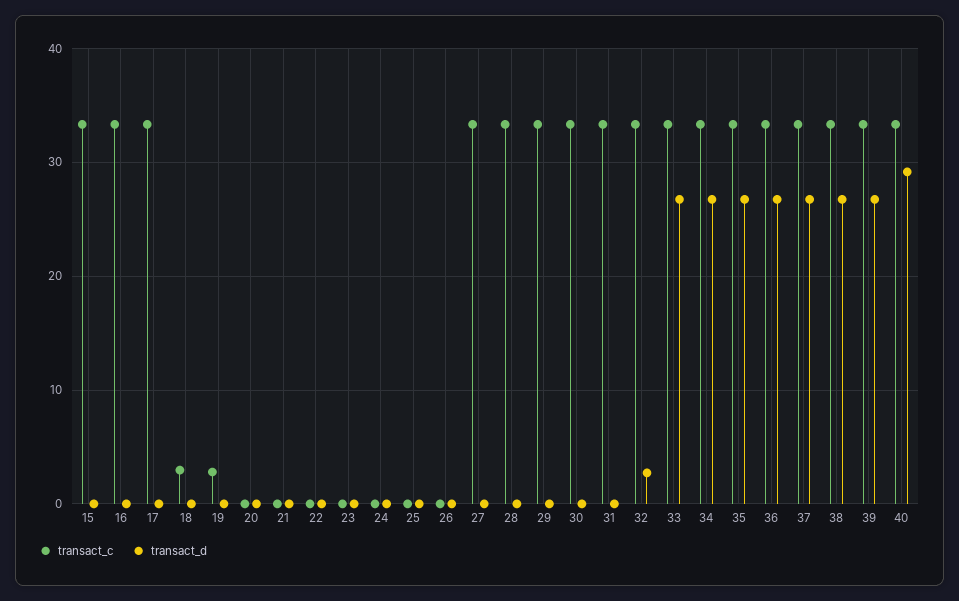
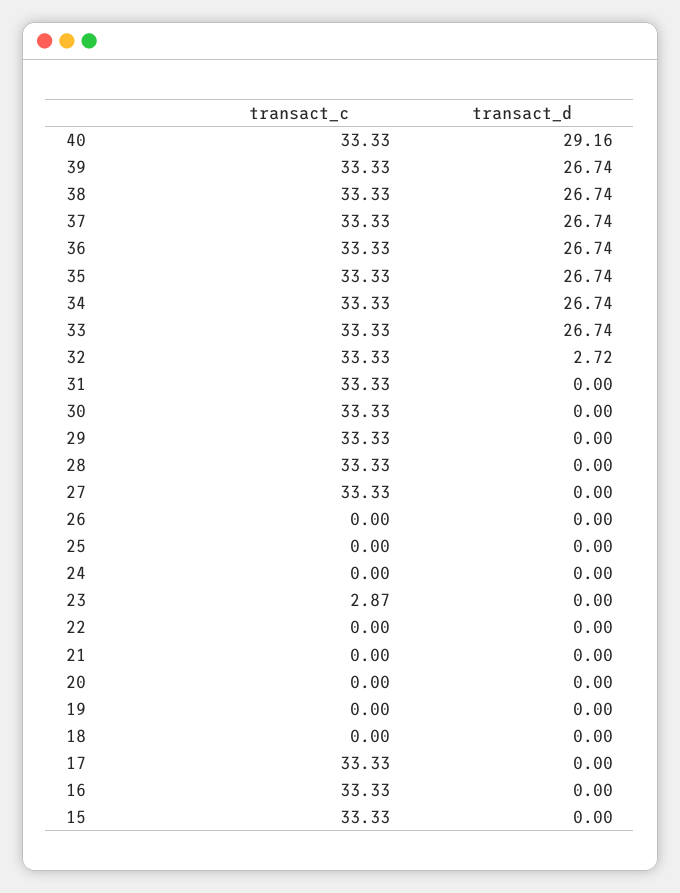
transact_c, 18: 3 -> 0
transact_c, 19: 3 -> 0
transact_c, 23: 0 -> 2.87

